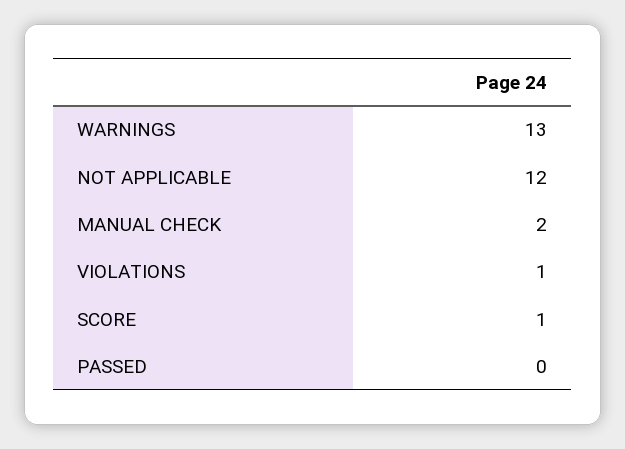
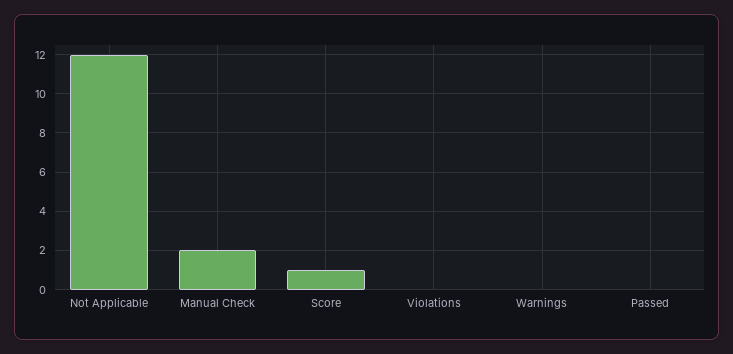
WARNINGS: 13 -> 0
VIOLATIONS: 1 -> 0

